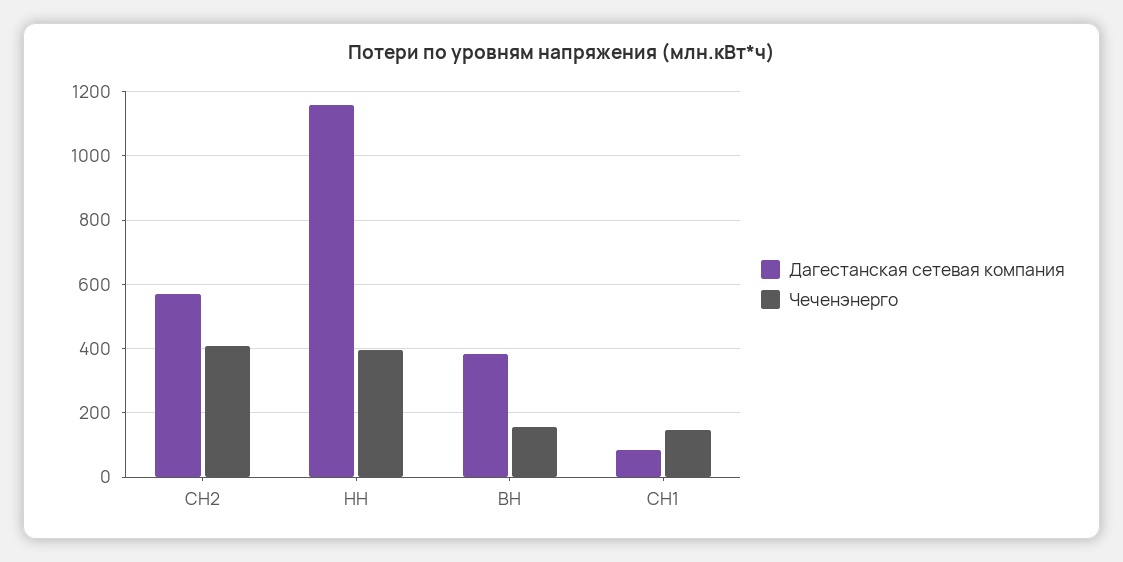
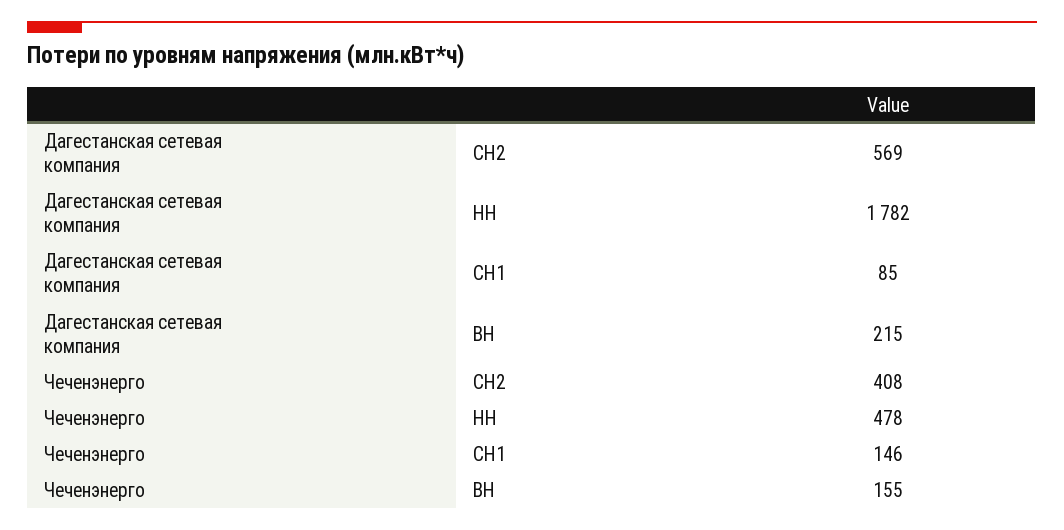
Дагестанская сетевая компания, НН: 1160 -> 1782
Чеченэнерго, НН: 400 -> 478
Дагестанская сетевая компания, ВН: 380 -> 215

